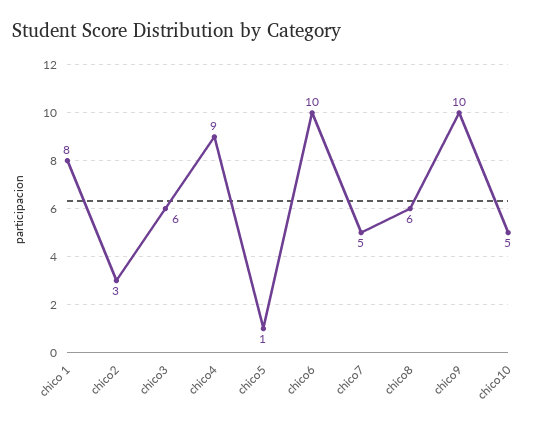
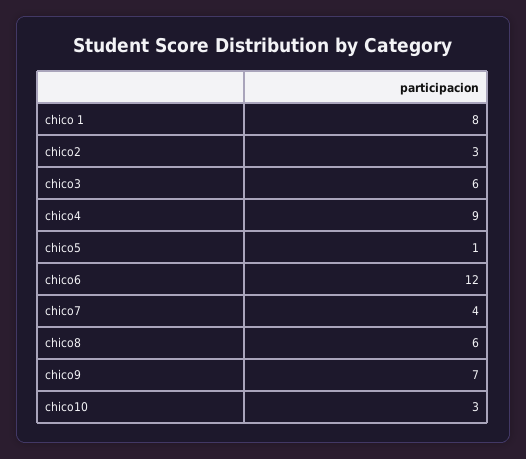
chico6: 10 -> 12
chico7: 5 -> 4
chico9: 10 -> 7
chico10: 5 -> 3

